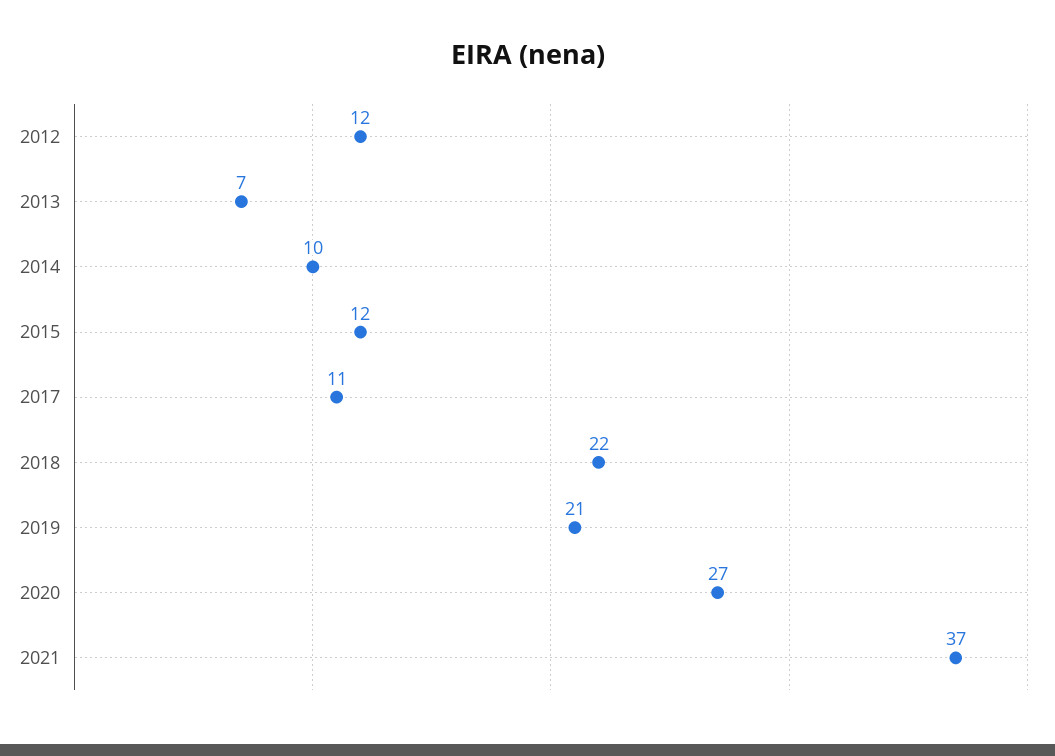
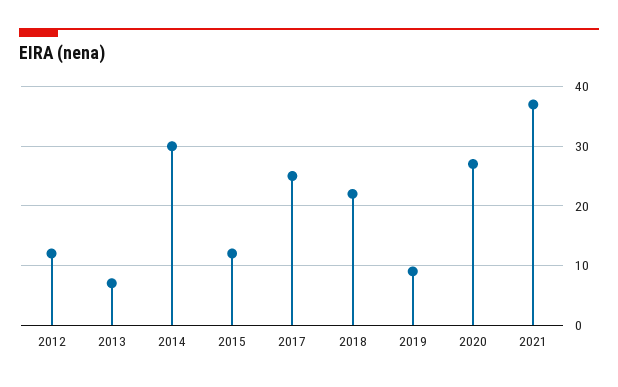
2014: 10 -> 30
2017: 11 -> 25
2019: 21 -> 10

